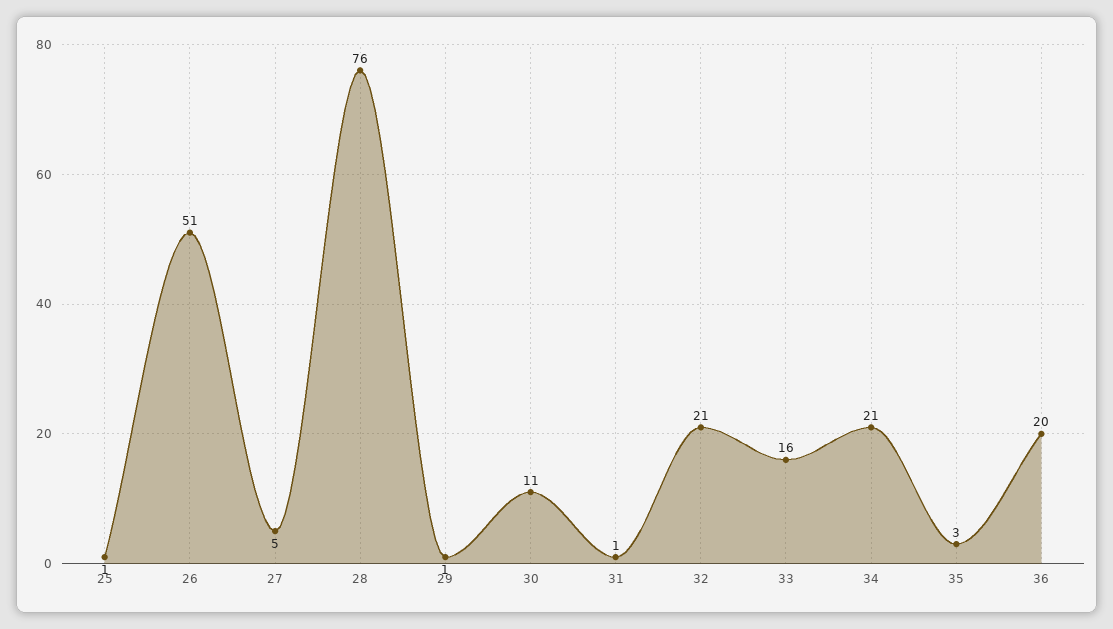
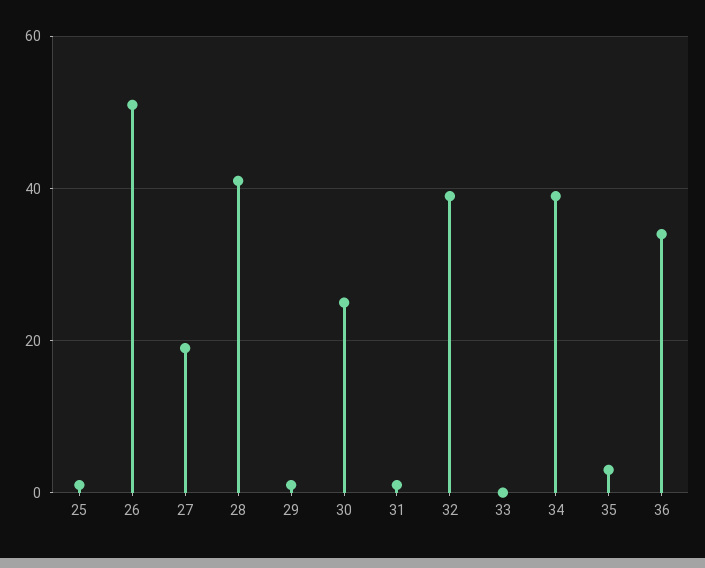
27: 5 -> 20
28: 76 -> 40
30: 11 -> 25
32: 21 -> 40
33: 16 -> 0
34: 21 -> 40
36: 20 -> 35

